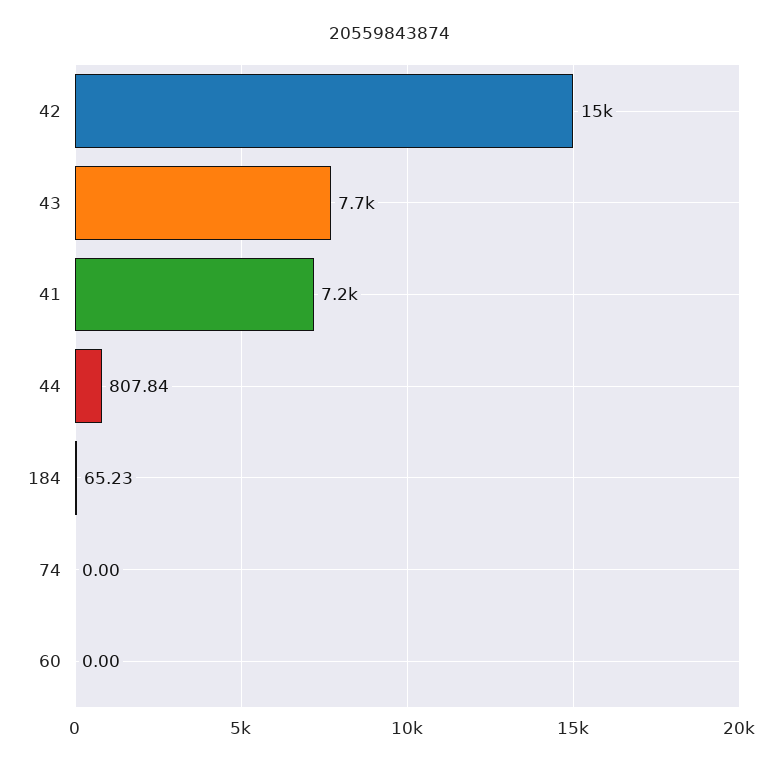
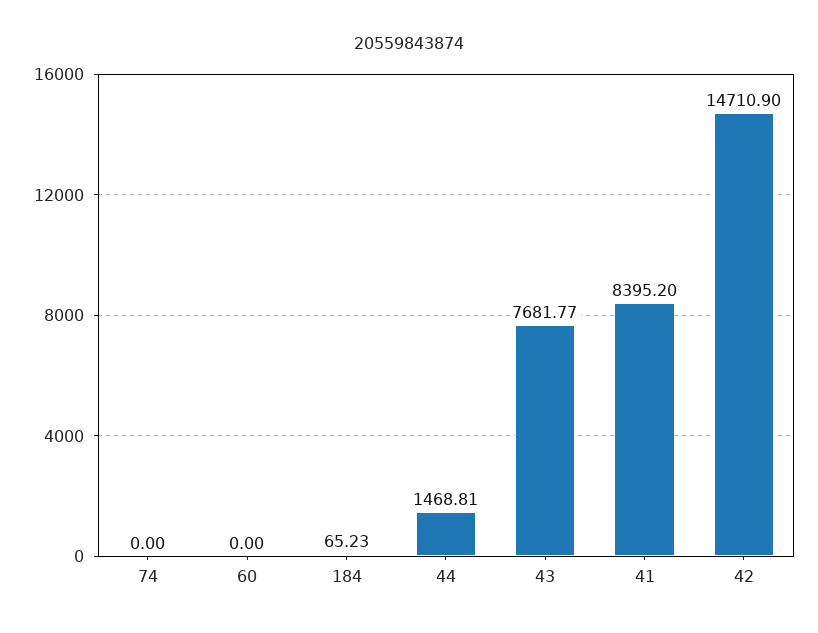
41: 7200 -> 8395.2
44: 807.84 -> 1468.81

